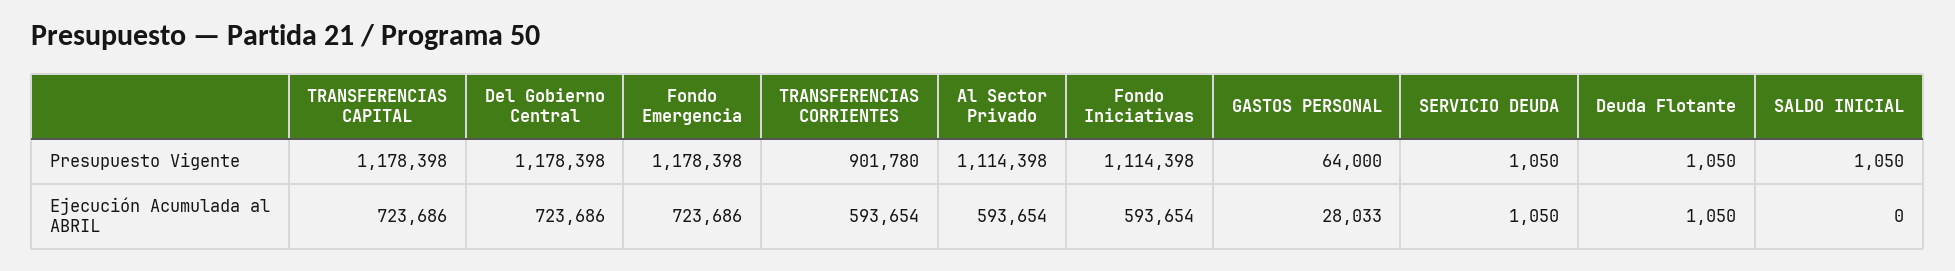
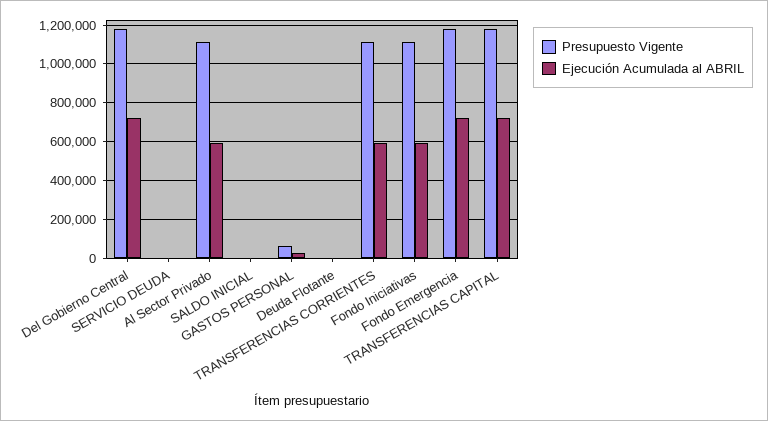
Presupuesto Vigente, TRANSFERENCIAS CORRIENTES: 901780 -> 1100000

